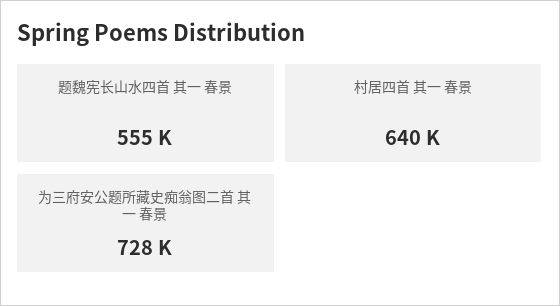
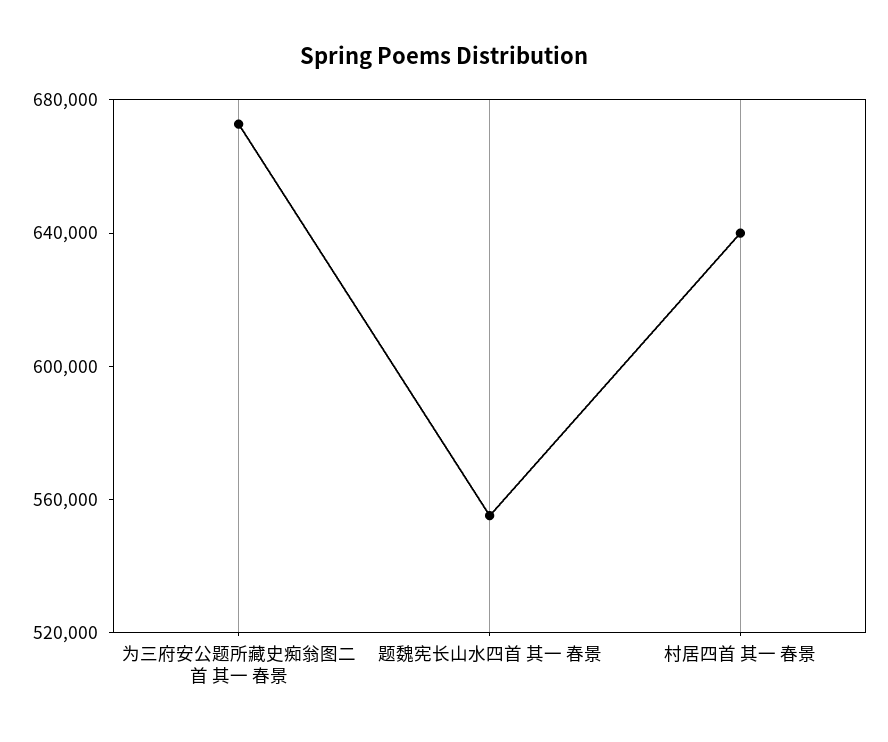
为三府安公题所藏史痴翁图二首 其一 春景: 728000 -> 670000

